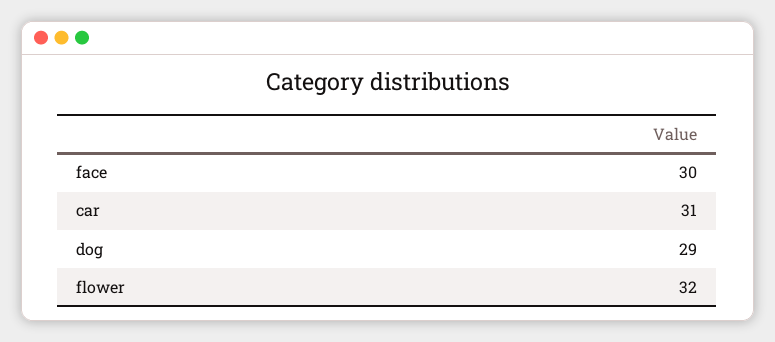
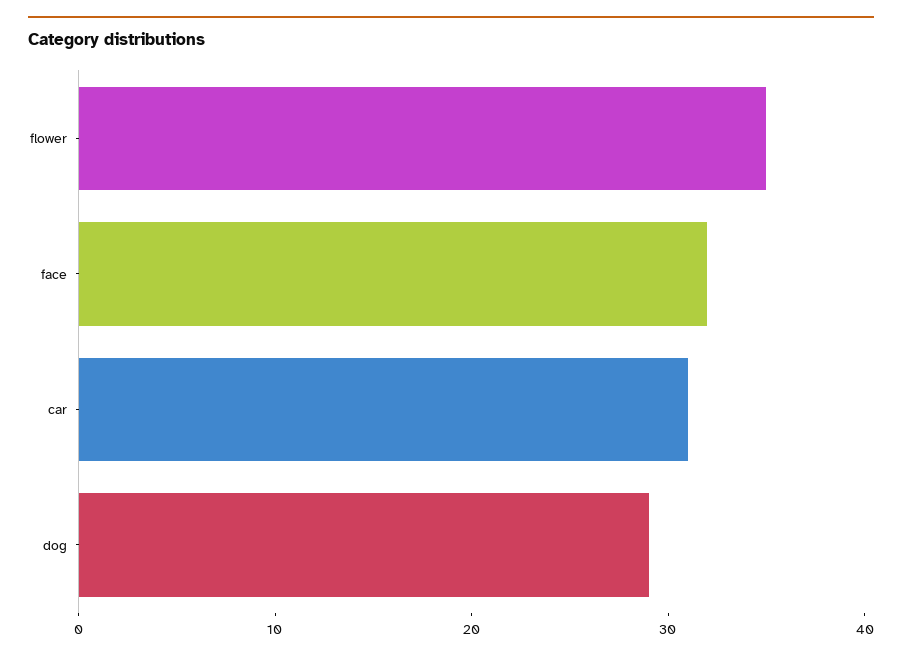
face: 30 -> 32
flower: 32 -> 35

